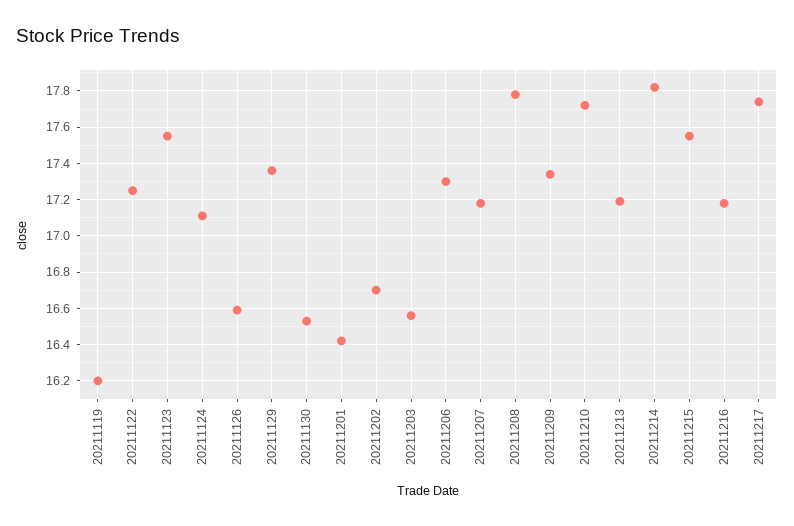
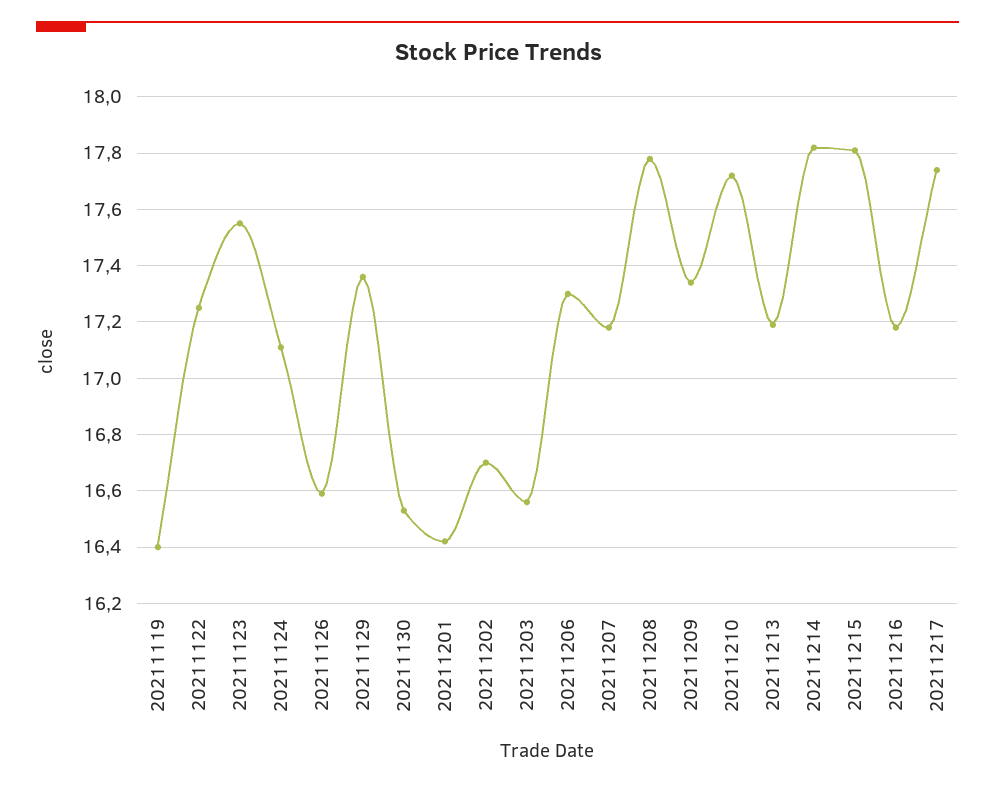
20211119: 16.2 -> 16.4
20211215: 17.55 -> 17.8

